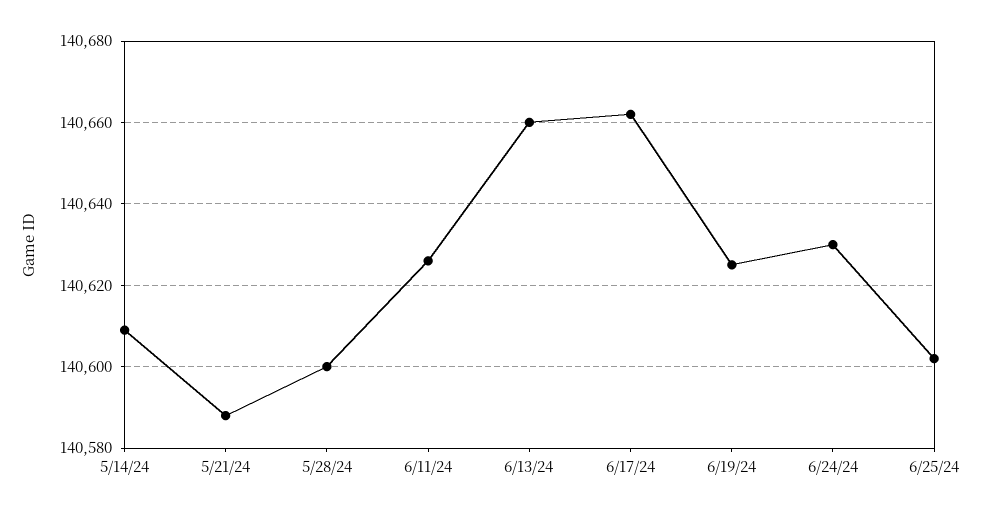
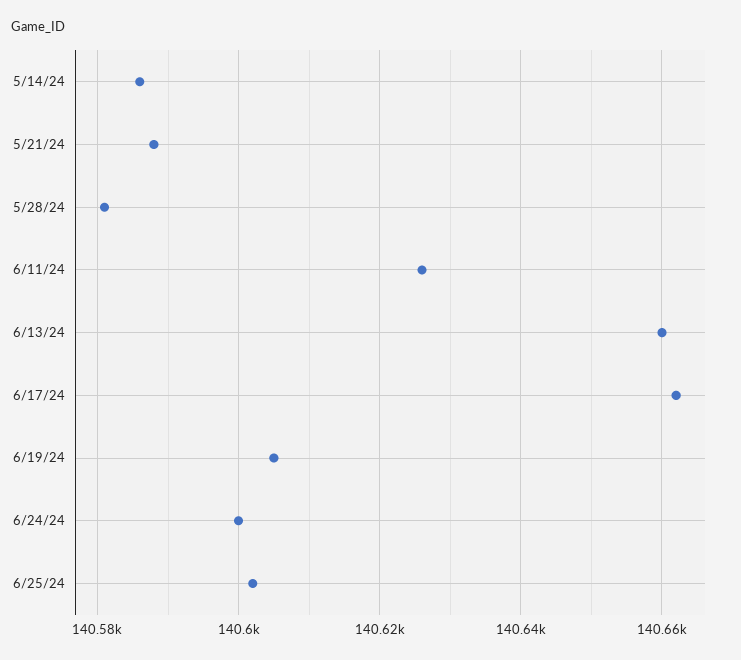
5/14/24: 140610 -> 140585
5/28/24: 140600 -> 140580
6/19/24: 140625 -> 140605
6/24/24: 140630 -> 140600

